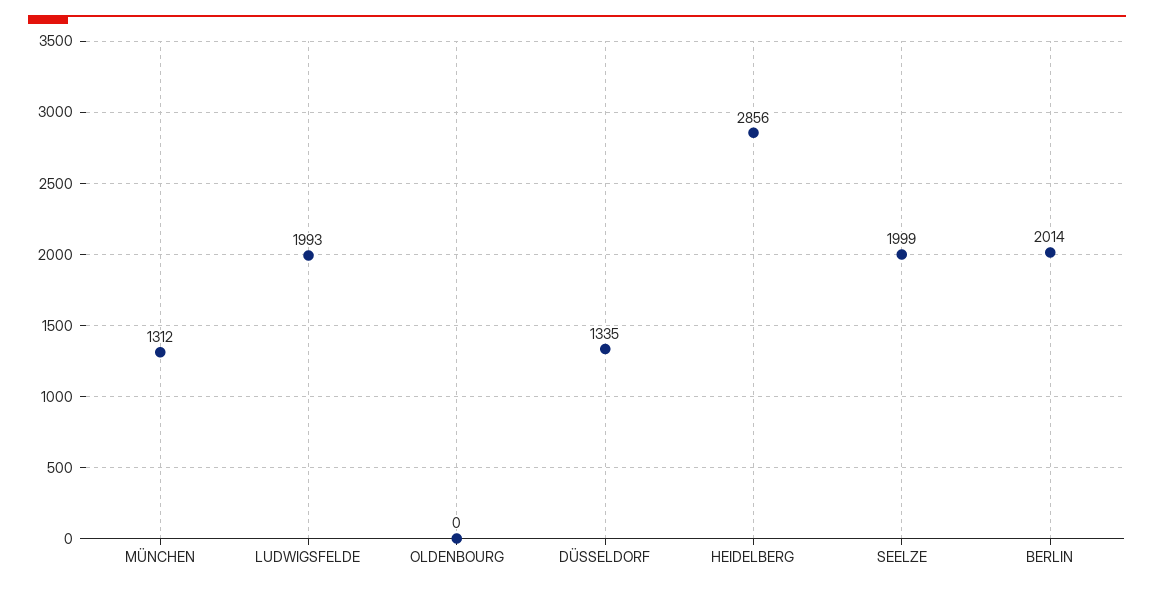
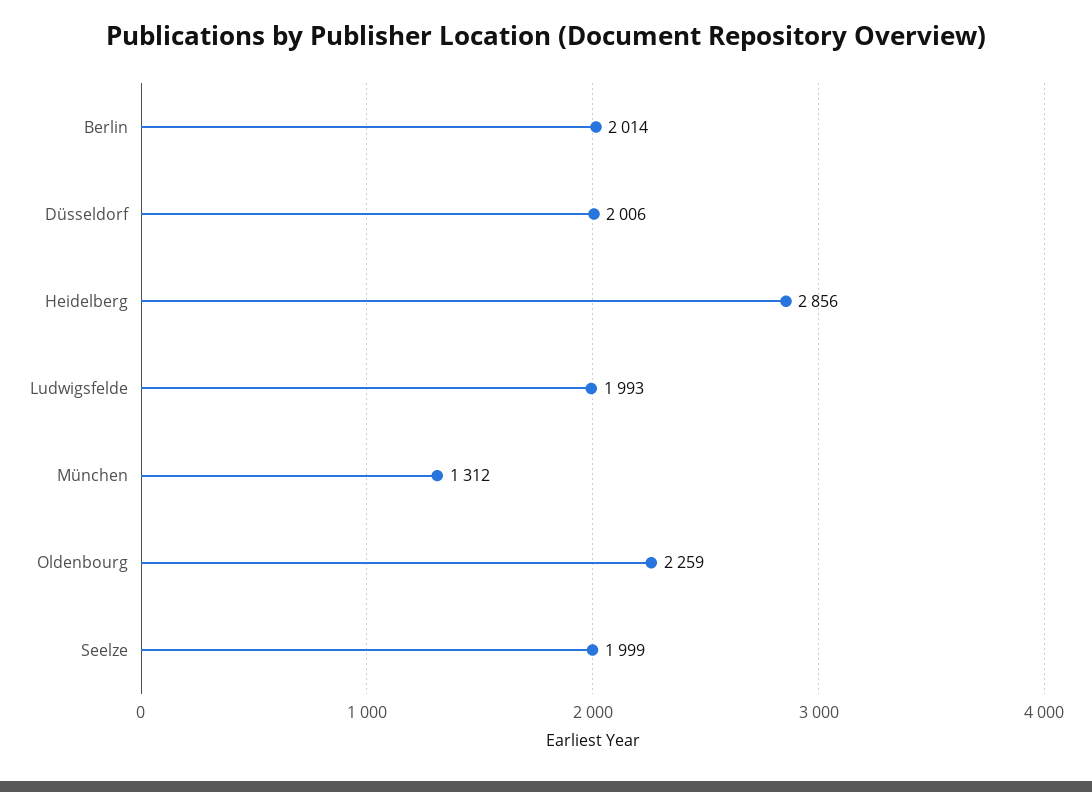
OLDENBOURG: 0 -> 2259
DÜSSELDORF: 1335 -> 2006

